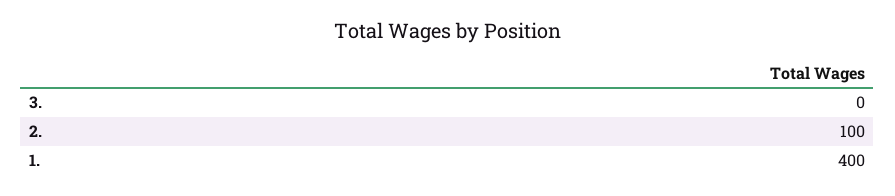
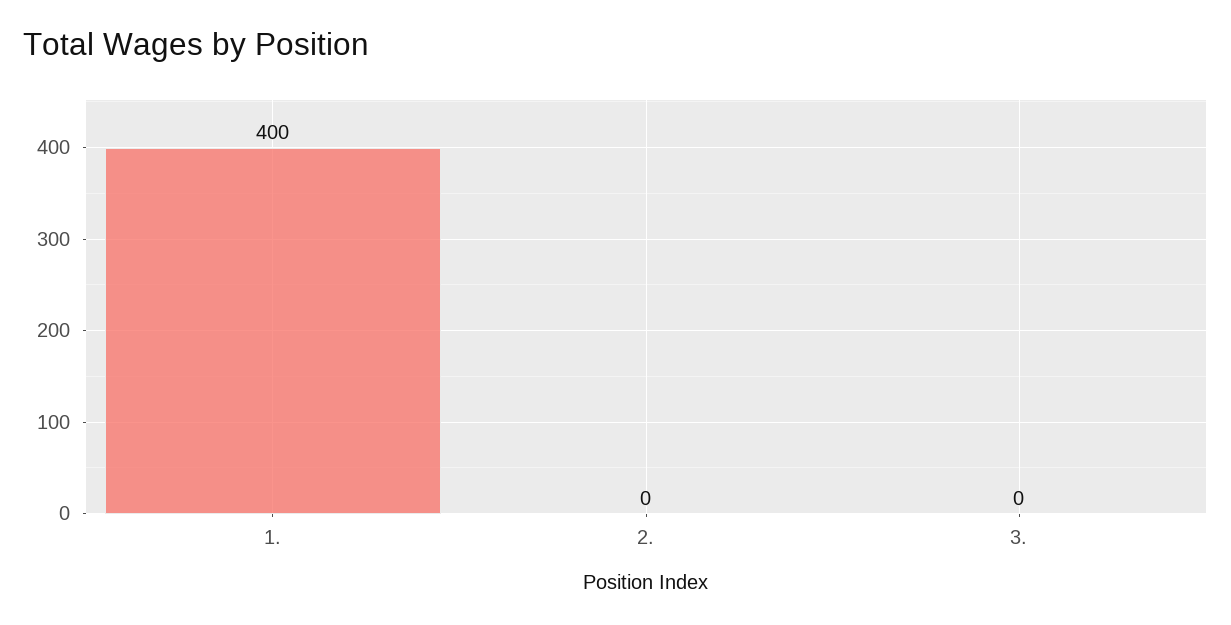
2.: 100 -> 0

